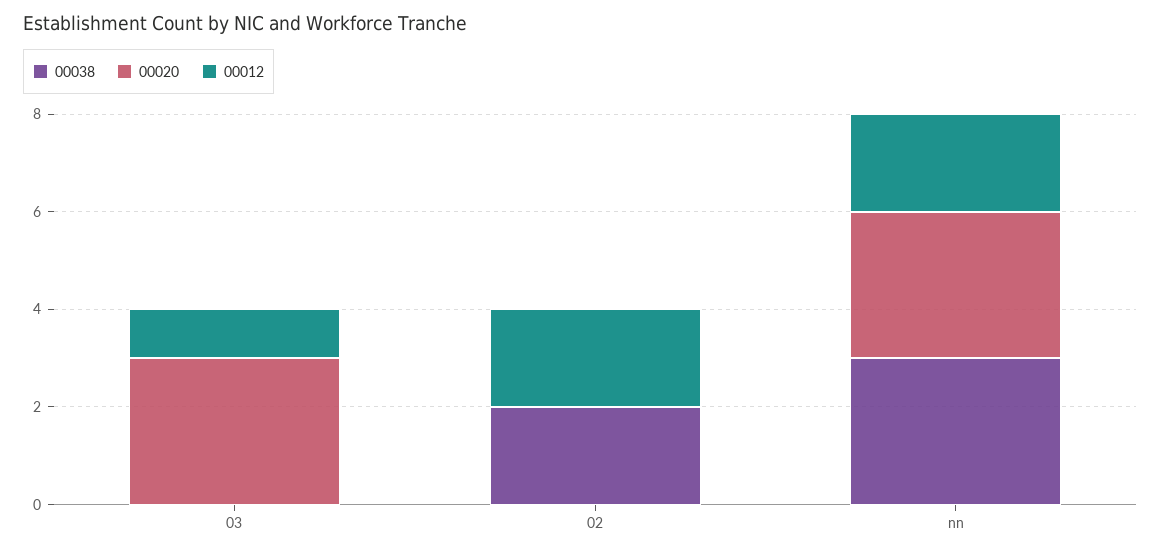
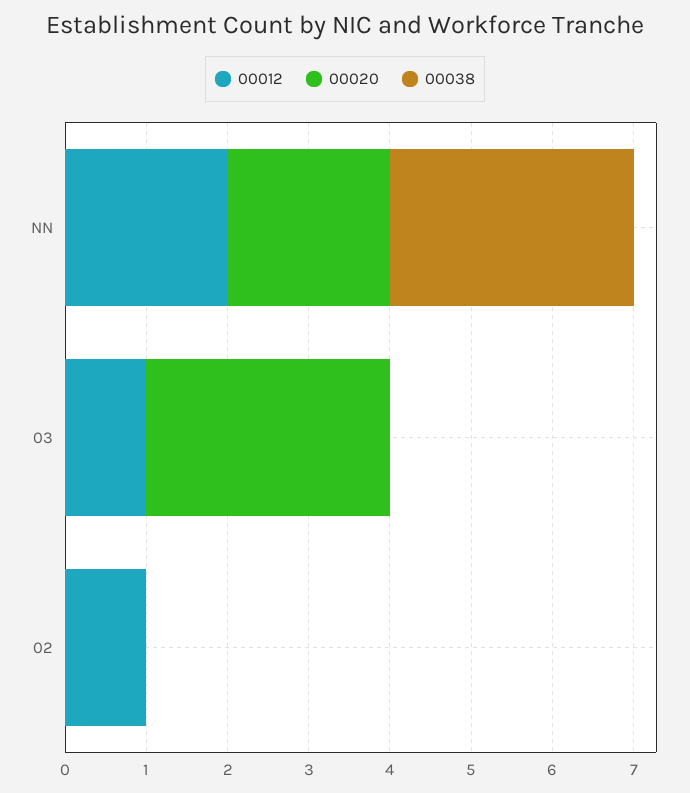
00038, 02: 2 -> 0
00012, 02: 2 -> 1
00020, nn: 3 -> 2

